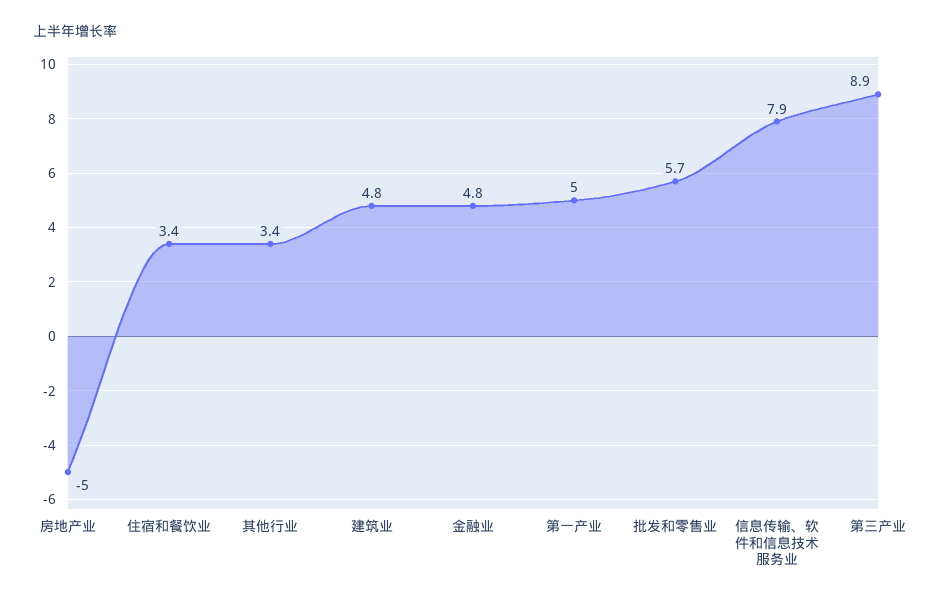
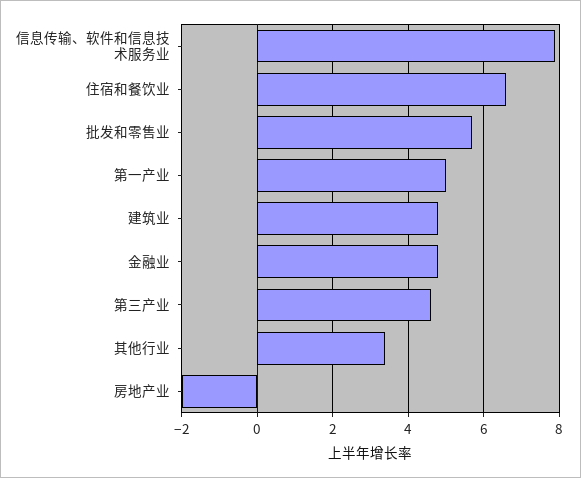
房地产业: -5 -> -2
住宿和餐饮业: 3.4 -> 6.5
第三产业: 8.9 -> 4.5

